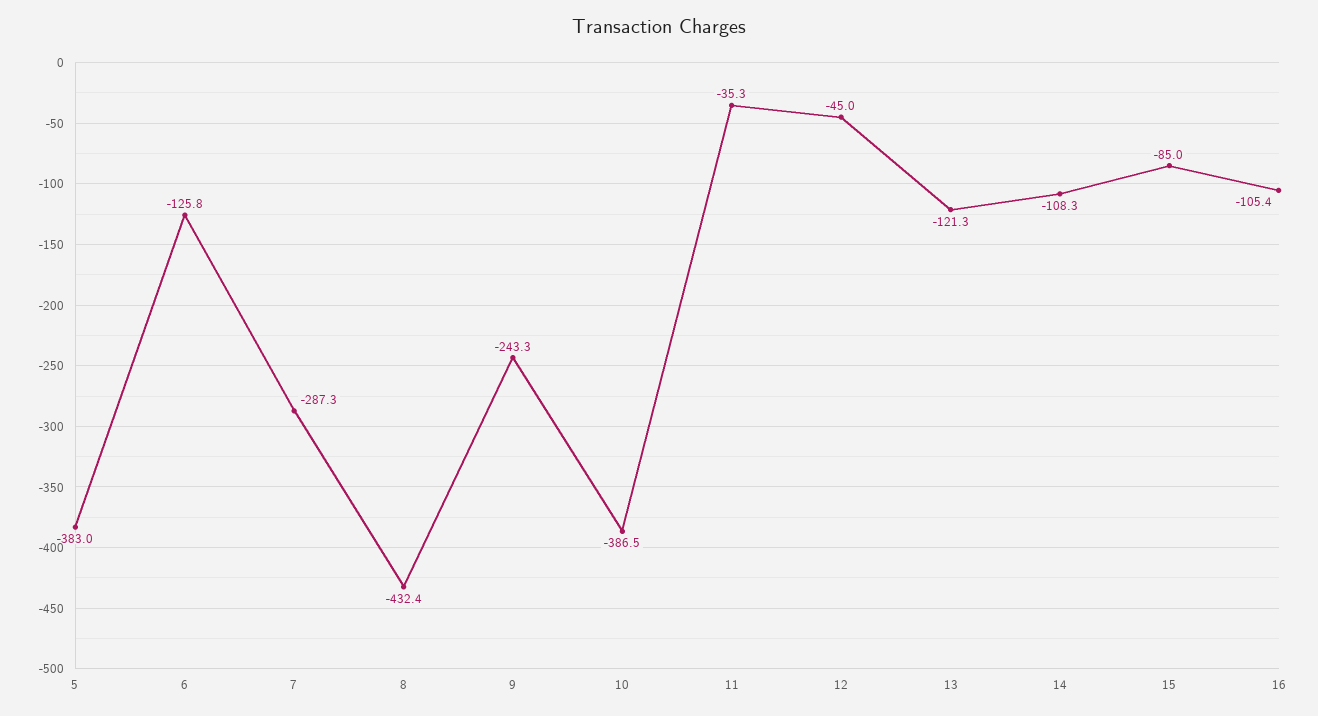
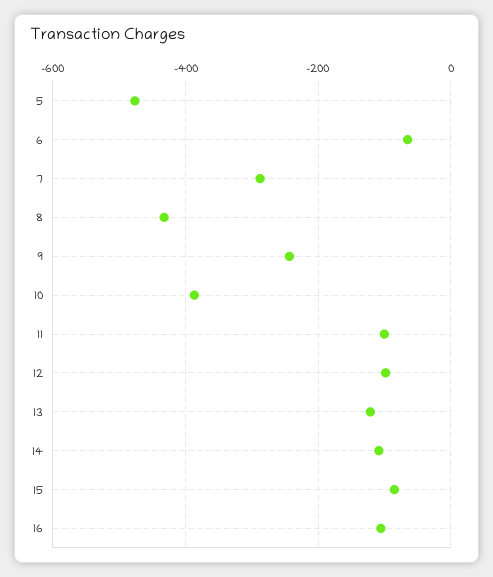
5: -383 -> -480
6: -125.8 -> -60
11: -35.3 -> -100
12: -45 -> -100

